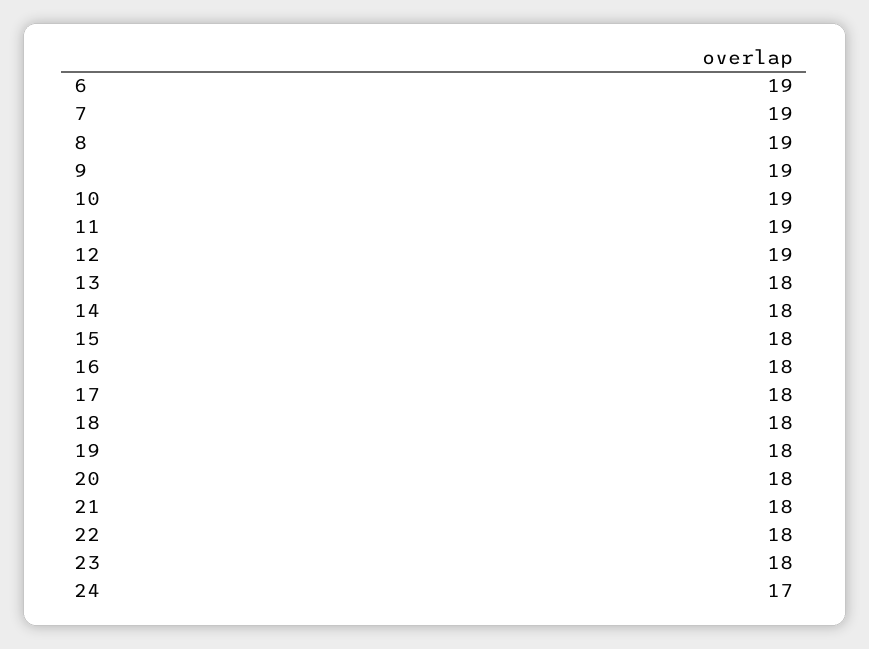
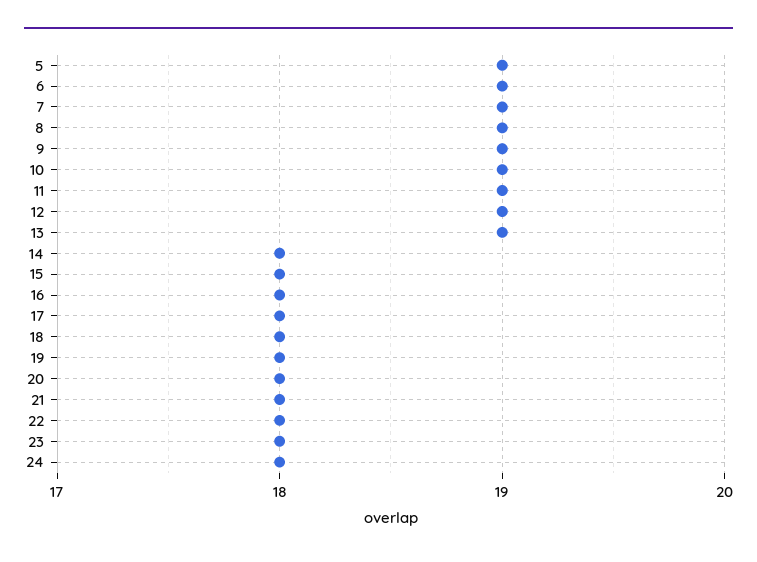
13: 18 -> 19
24: 17 -> 18
5: none -> 19

